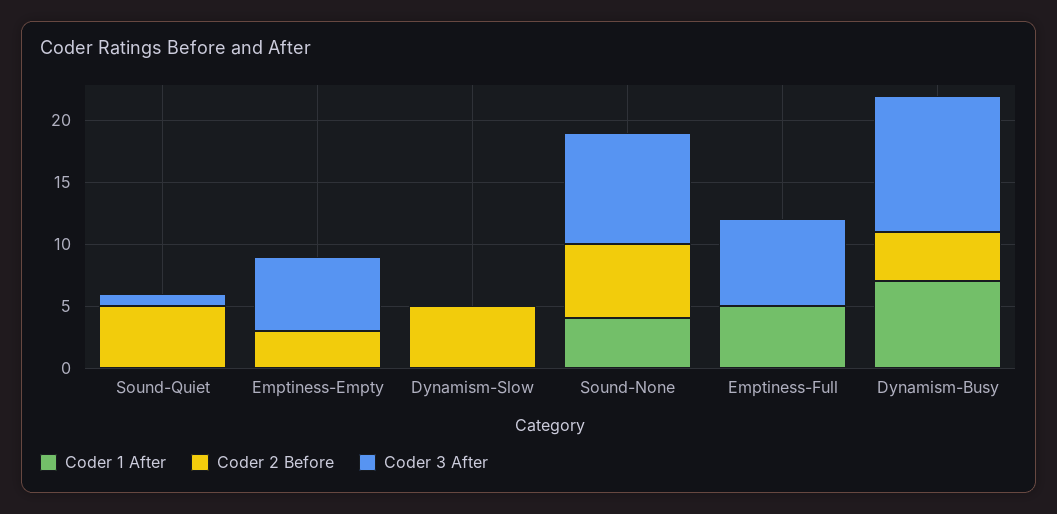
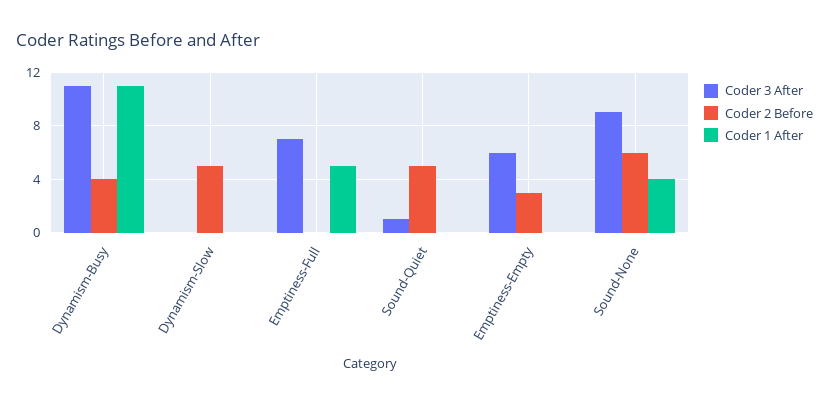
Coder 1 After, Dynamism-Busy: 7 -> 11

